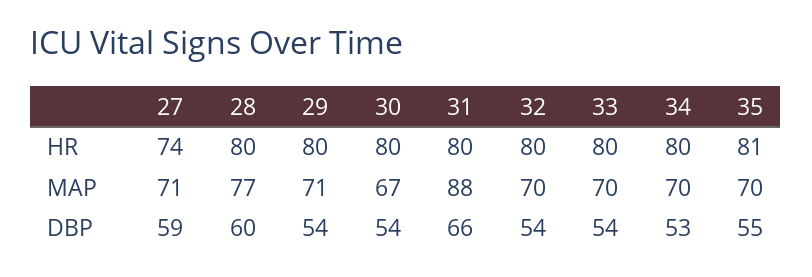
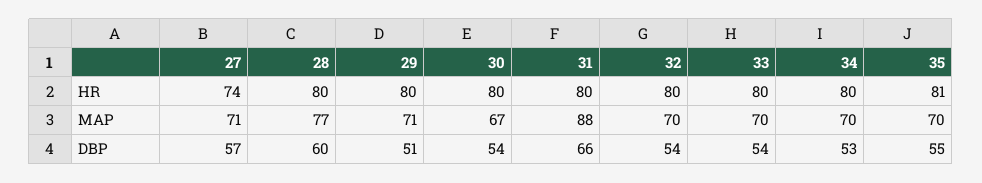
27, DBP: 59 -> 57
29, DBP: 54 -> 51

